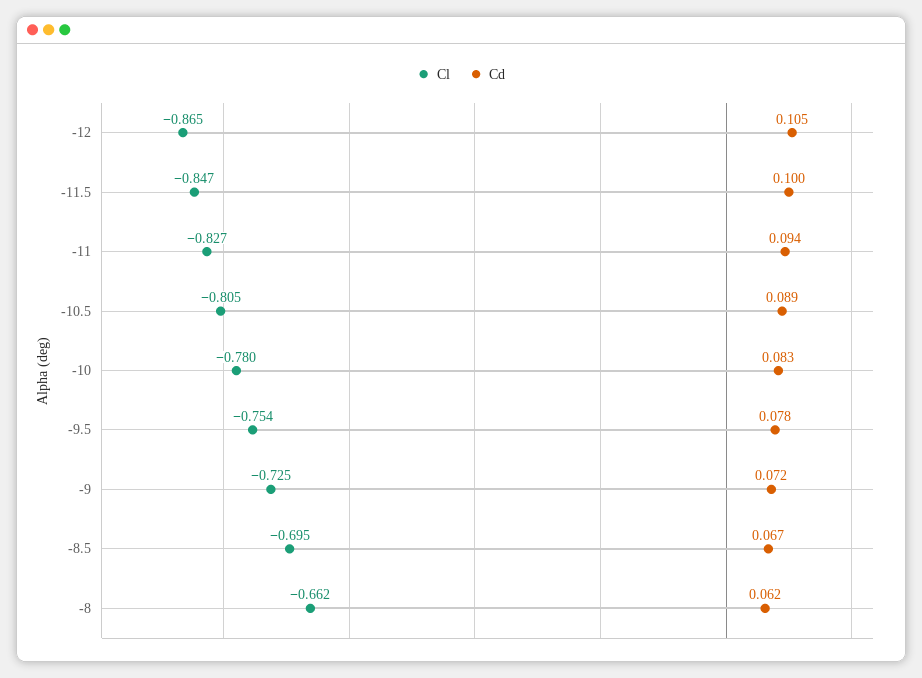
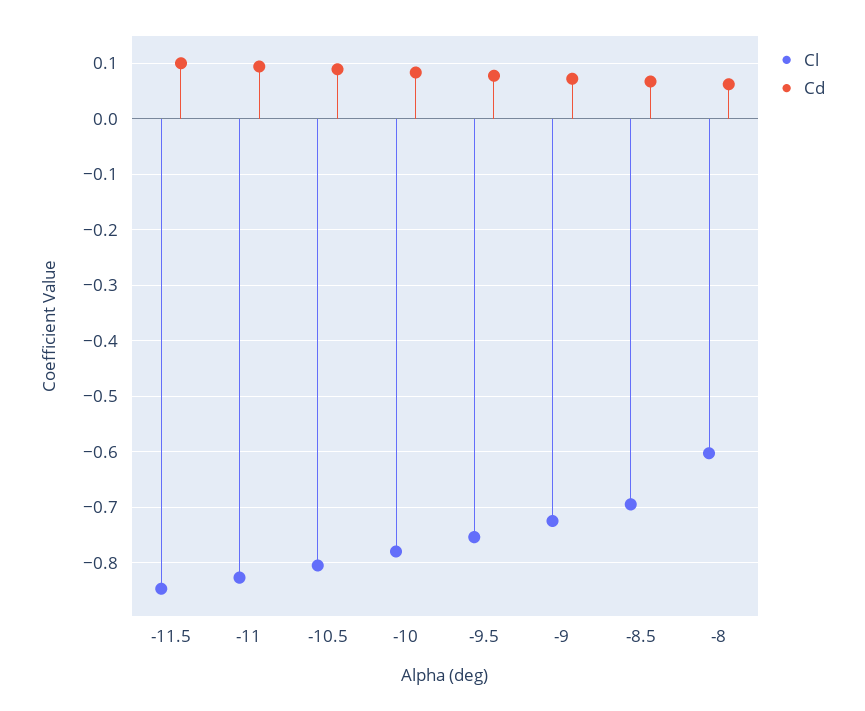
Cl, -12: -0.865 -> none
Cd, -12: 0.105 -> none
Cl, -8: -0.662 -> -0.6

